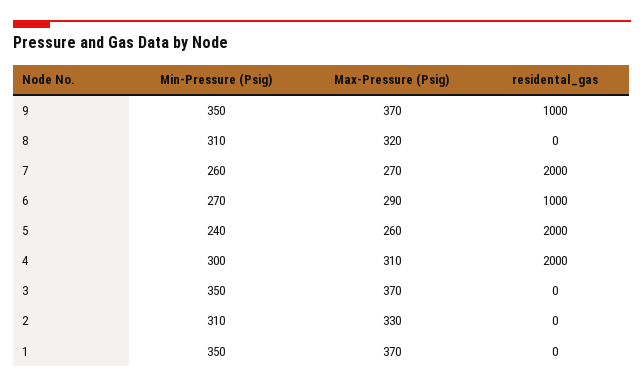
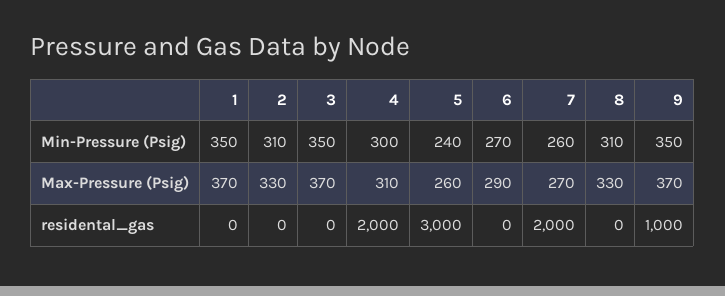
Max-Pressure (Psig), 8: 320 -> 330
residental_gas, 6: 1000 -> 0
residental_gas, 5: 2000 -> 3000

